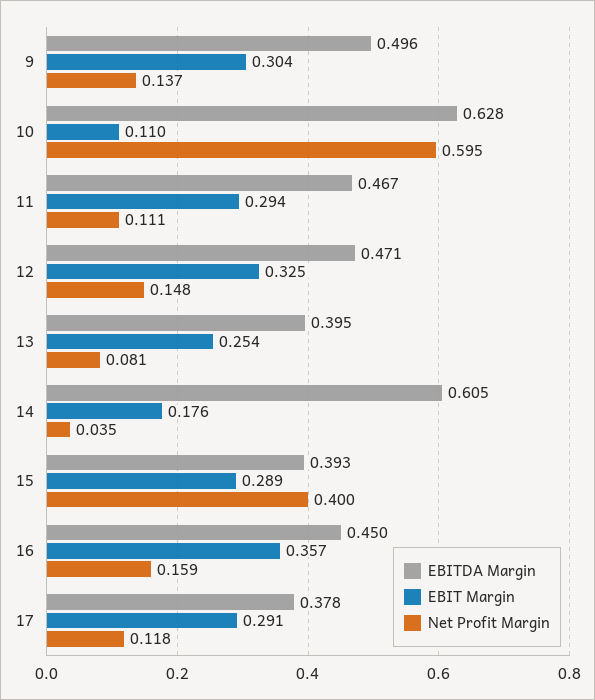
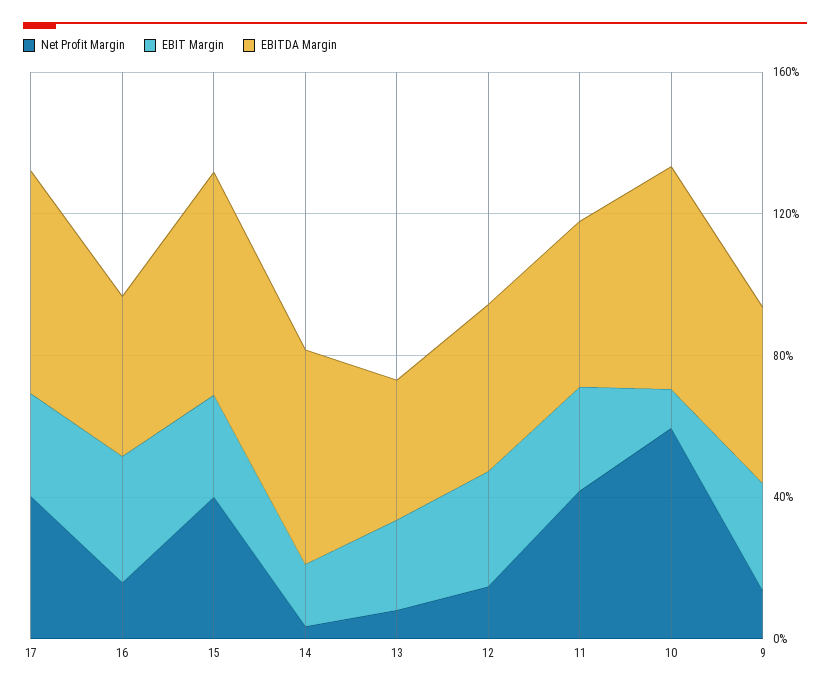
Net Profit Margin, 11: 0.111 -> 0.4
EBITDA Margin, 15: 0.393 -> 0.6
EBITDA Margin, 17: 0.378 -> 0.6
Net Profit Margin, 17: 0.118 -> 0.4

